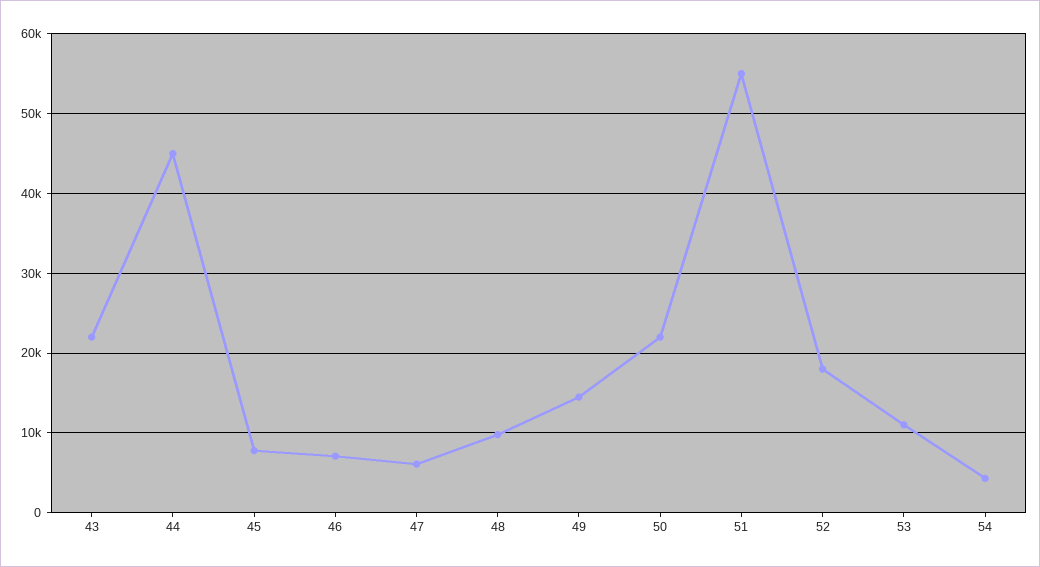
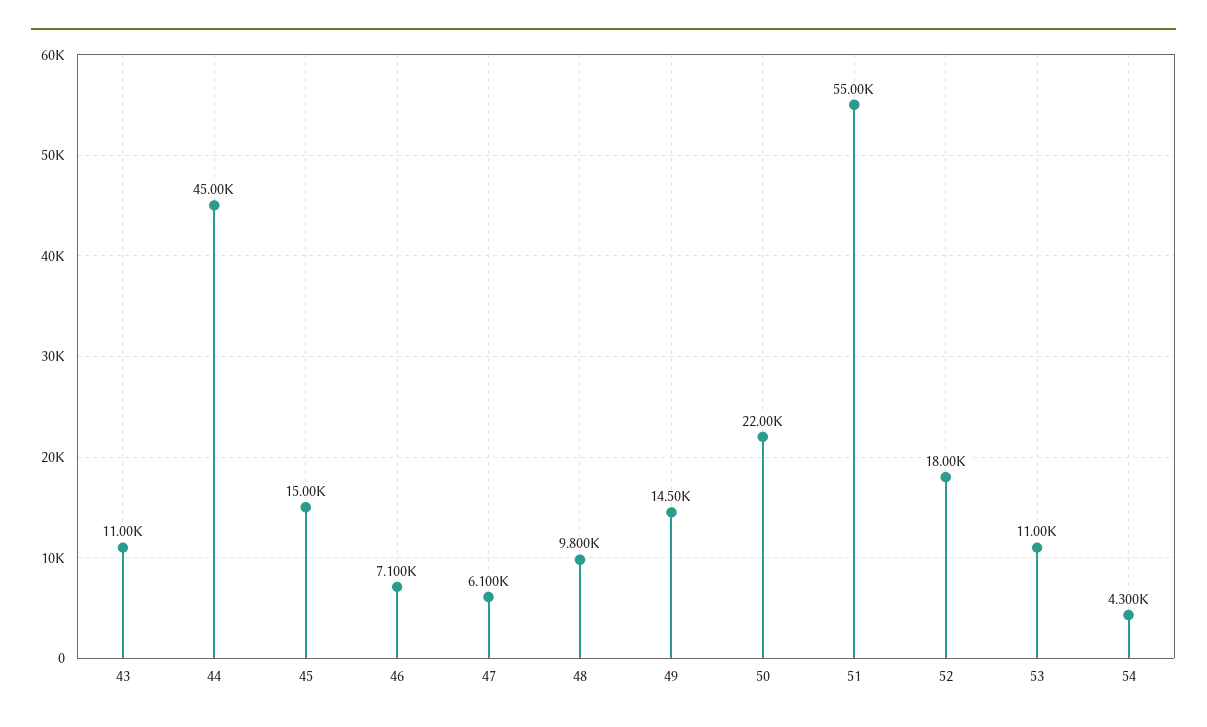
43: 22000 -> 11000
45: 8000 -> 15000

